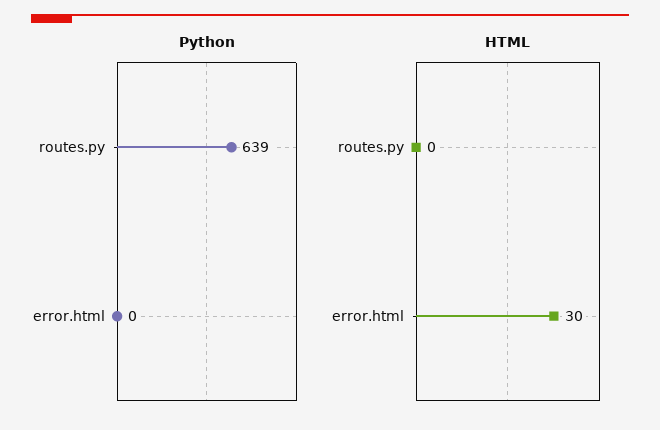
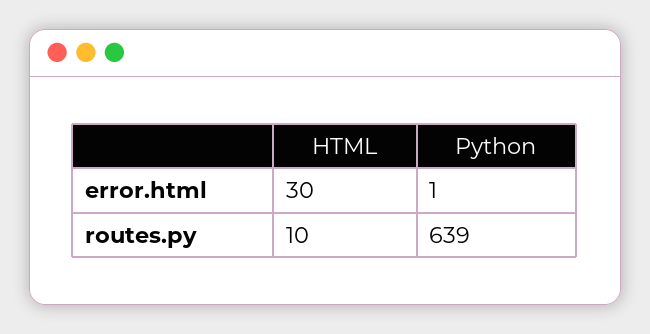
Python, error.html: 0 -> 1
HTML, routes.py: 0 -> 10

